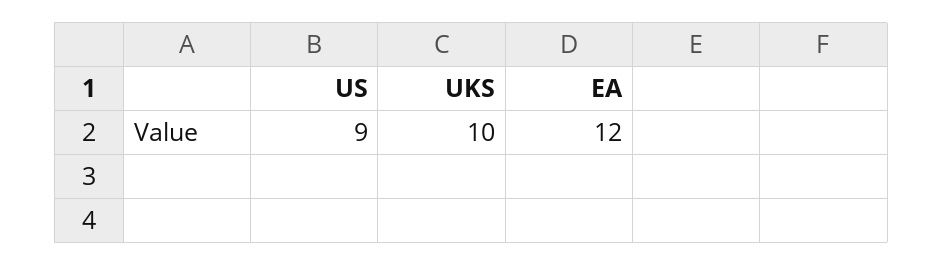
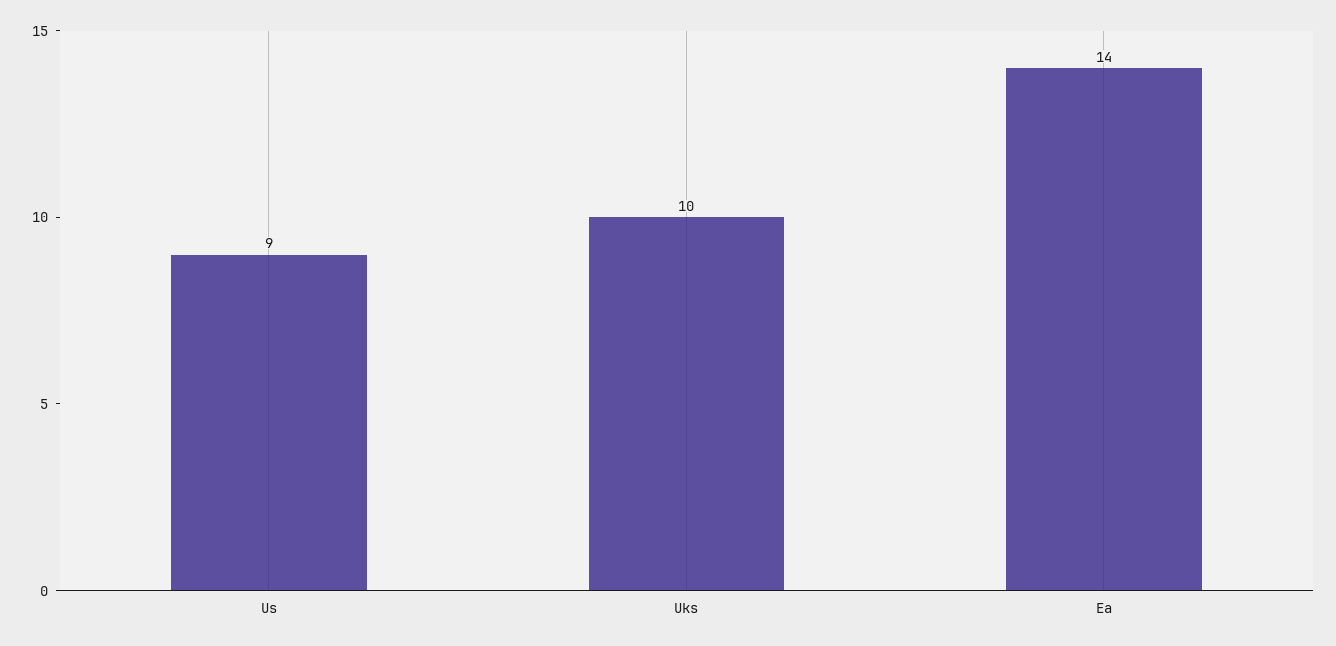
EA: 12 -> 14

